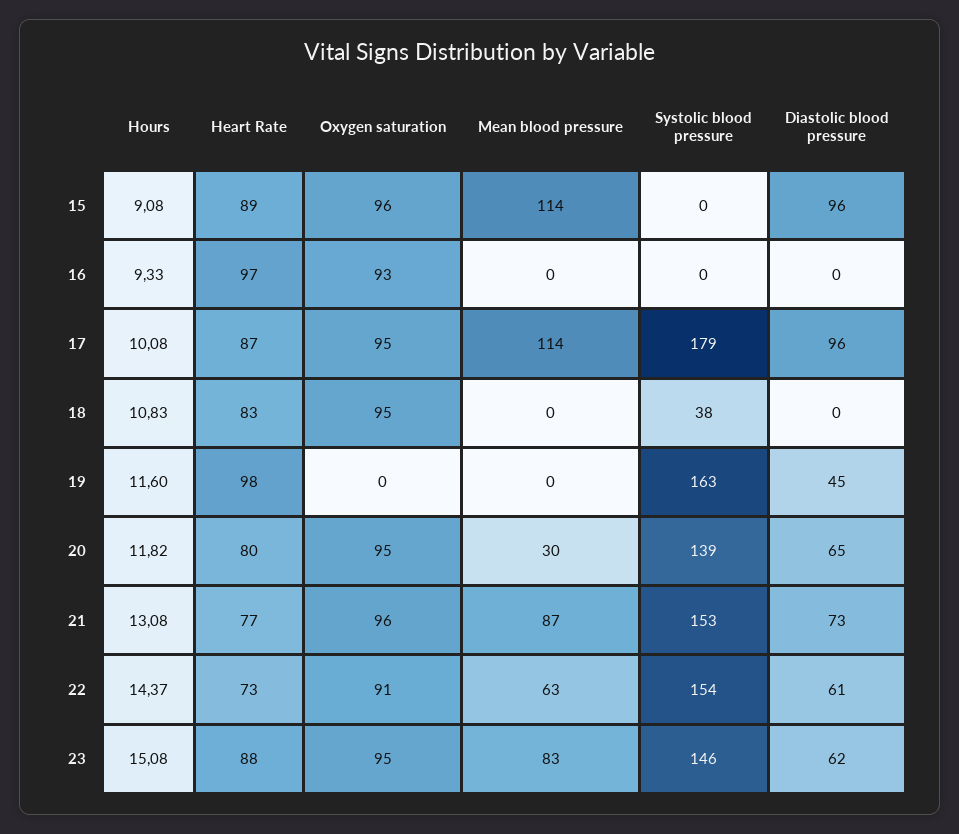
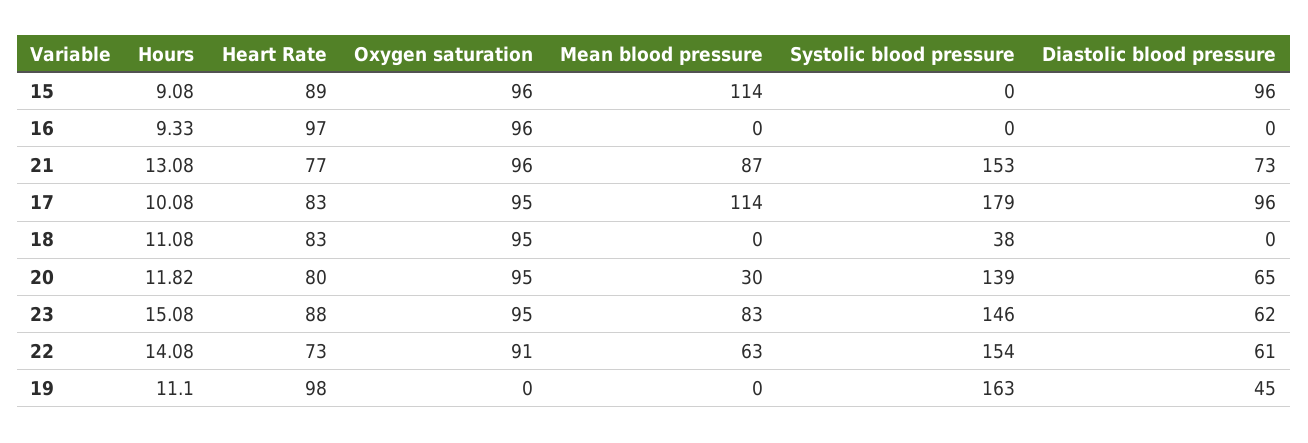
Oxygen saturation, 16: 93 -> 96
Heart Rate, 17: 87 -> 83
Hours, 18: 10.83 -> 11.08
Hours, 19: 11.6 -> 11.1
Hours, 22: 14.37 -> 14.08

